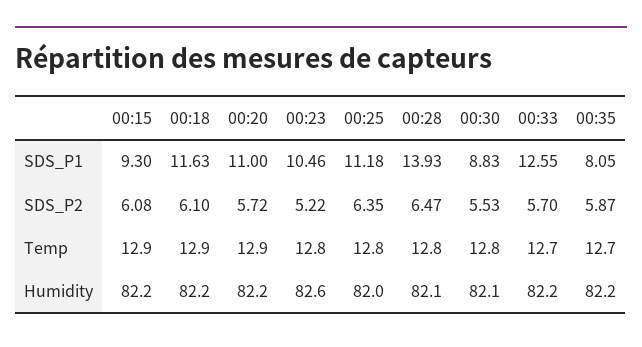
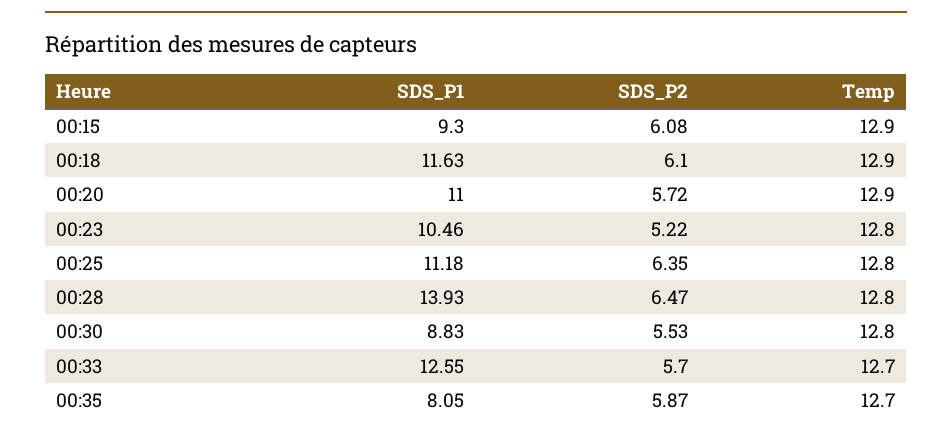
00:15, Humidity: 82.2 -> none
00:18, Humidity: 82.2 -> none
00:20, Humidity: 82.2 -> none
00:23, Humidity: 82.6 -> none
00:25, Humidity: 82 -> none
00:28, Humidity: 82.1 -> none
00:30, Humidity: 82.1 -> none
00:33, Humidity: 82.2 -> none
00:35, Humidity: 82.2 -> none

